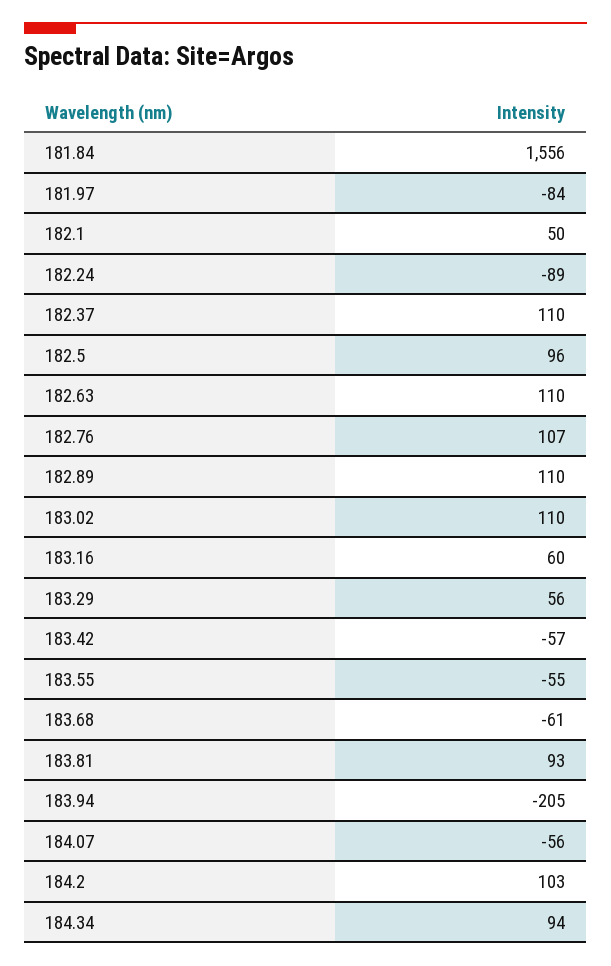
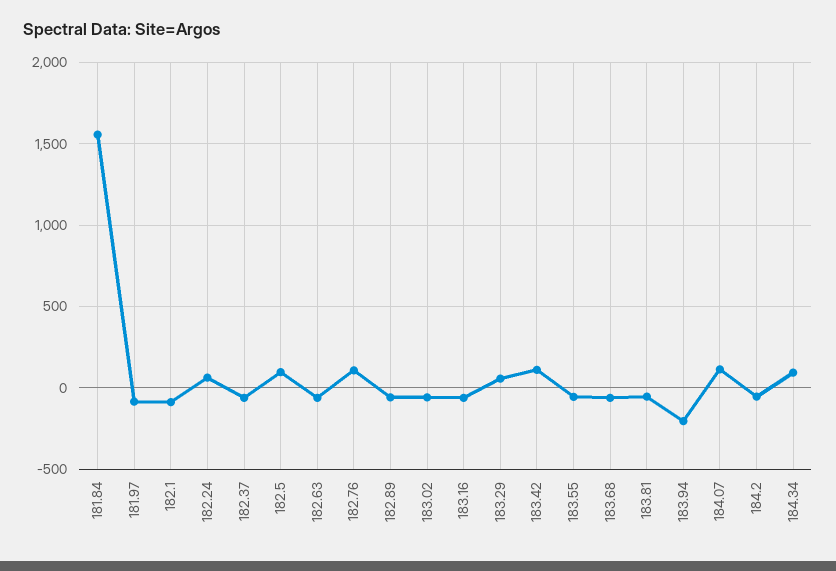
182.1: 50 -> -100
182.24: -89 -> 50
182.37: 110 -> -50
182.63: 110 -> -50
182.89: 110 -> -50
183.02: 110 -> -50
183.16: 60 -> -50
183.42: -57 -> 100
183.81: 93 -> -50
184.07: -56 -> 100
184.2: 103 -> -50

